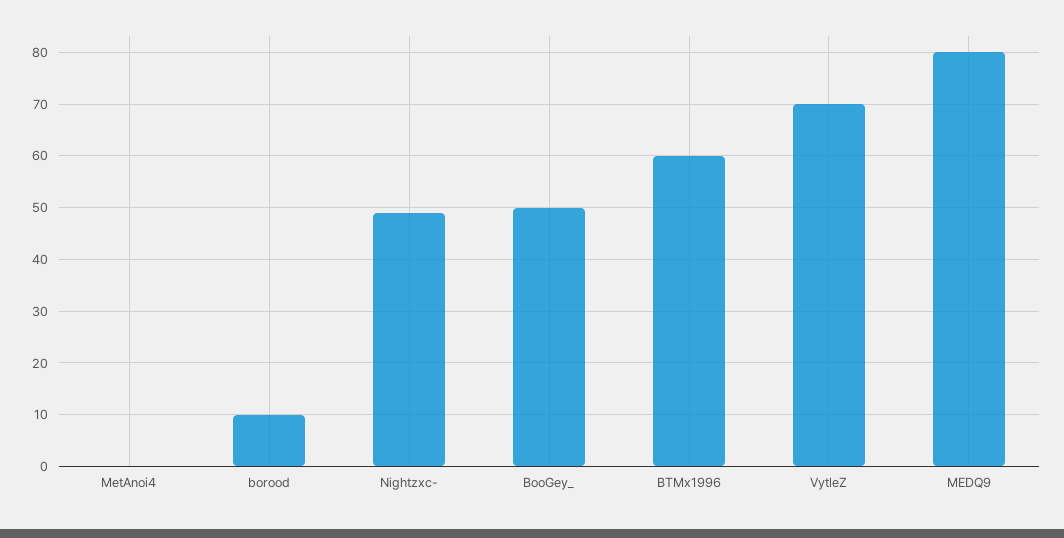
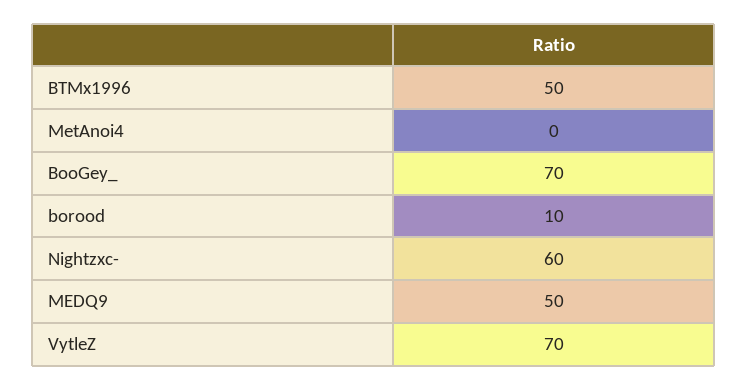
Nightzxc-: 50 -> 60
BooGey_: 50 -> 70
BTMx1996: 60 -> 50
MEDQ9: 80 -> 50

